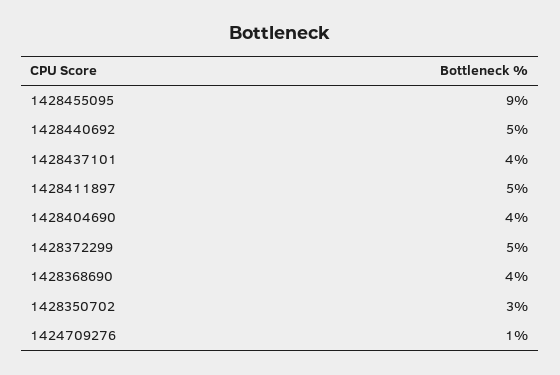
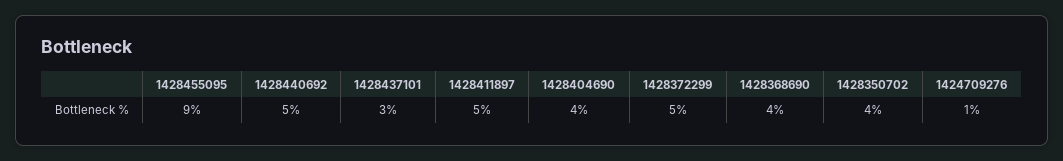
1428437101: 4 -> 3
1428350702: 3 -> 4

